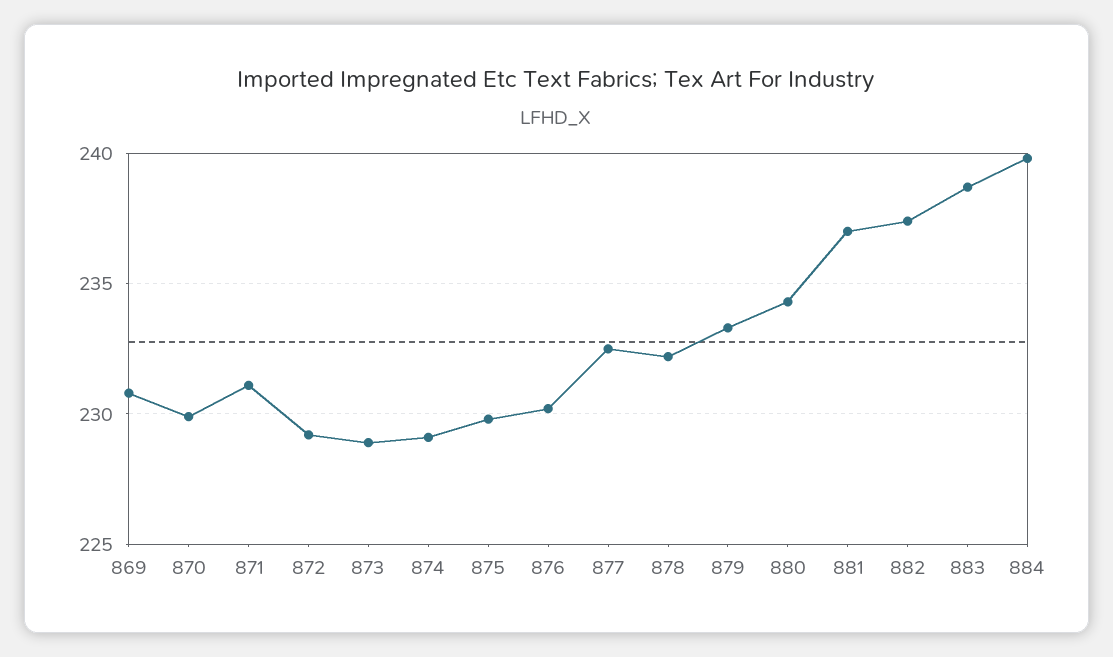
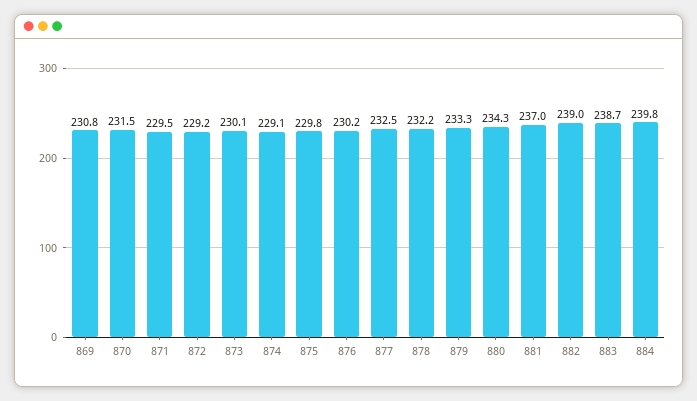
870: 230 -> 231.5
871: 231 -> 229.5
873: 229 -> 230.1
882: 237.5 -> 239

